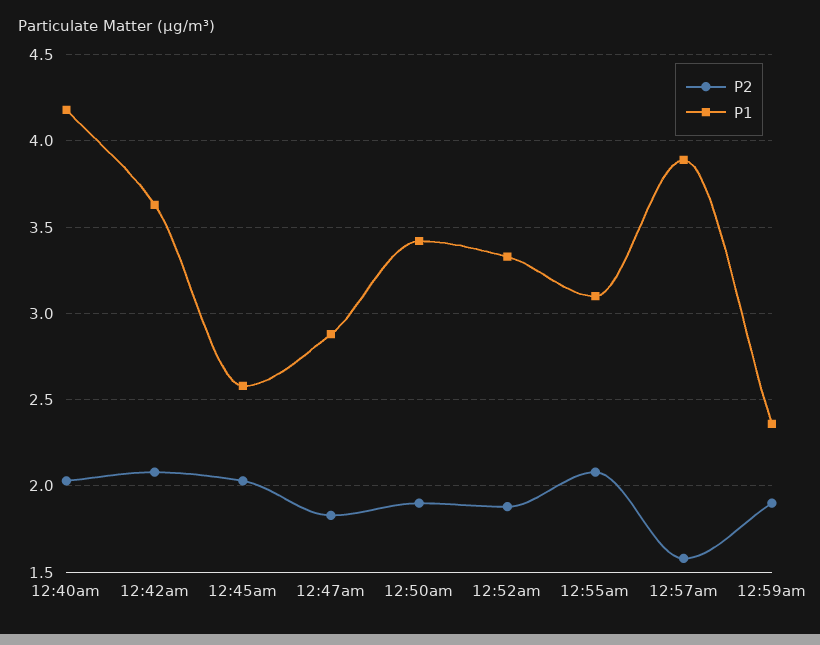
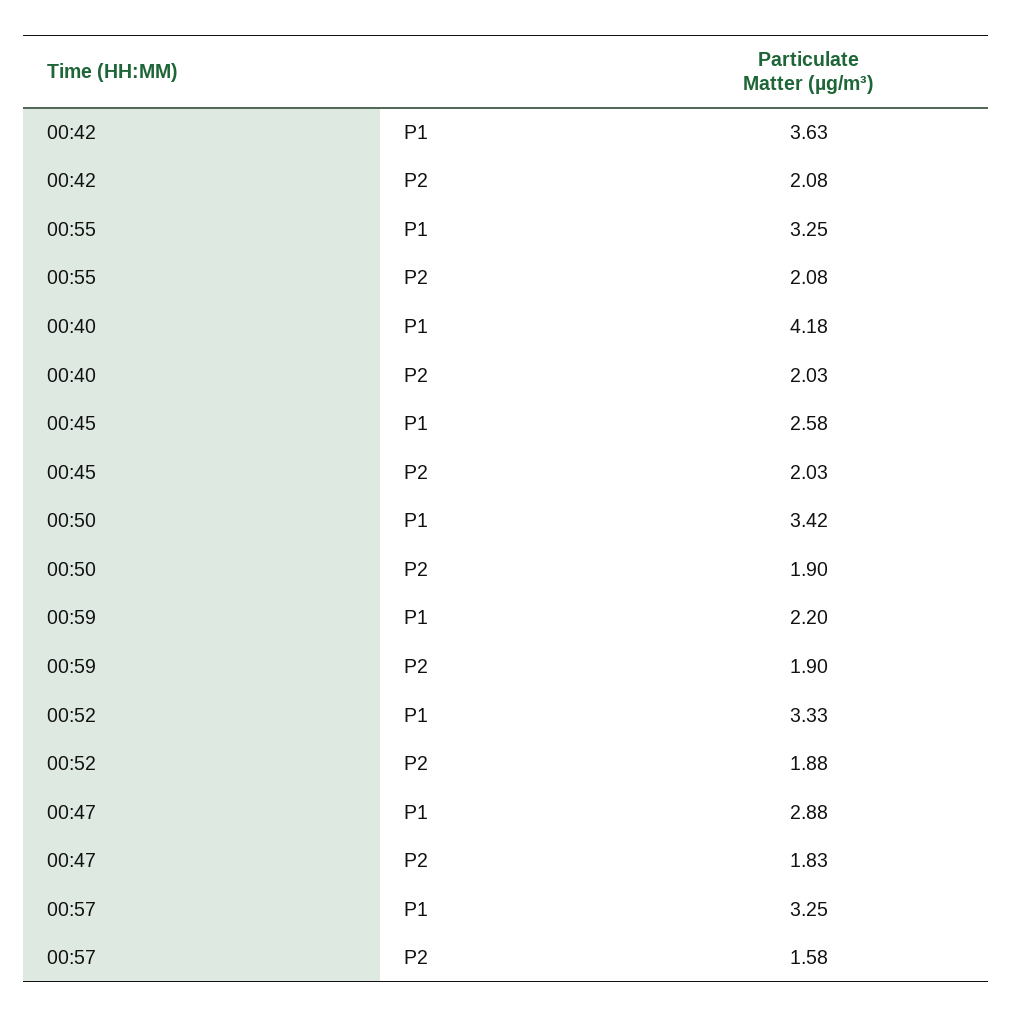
P1, 12:55am: 3.1 -> 3.25
P1, 12:57am: 3.9 -> 3.25
P1, 12:59am: 2.35 -> 2.2

